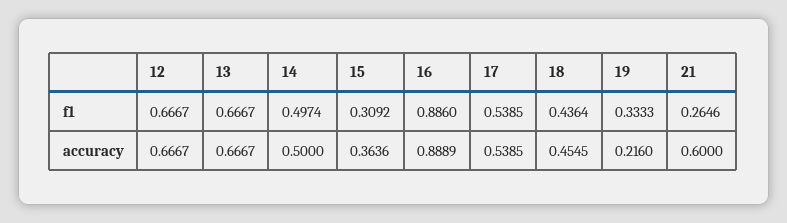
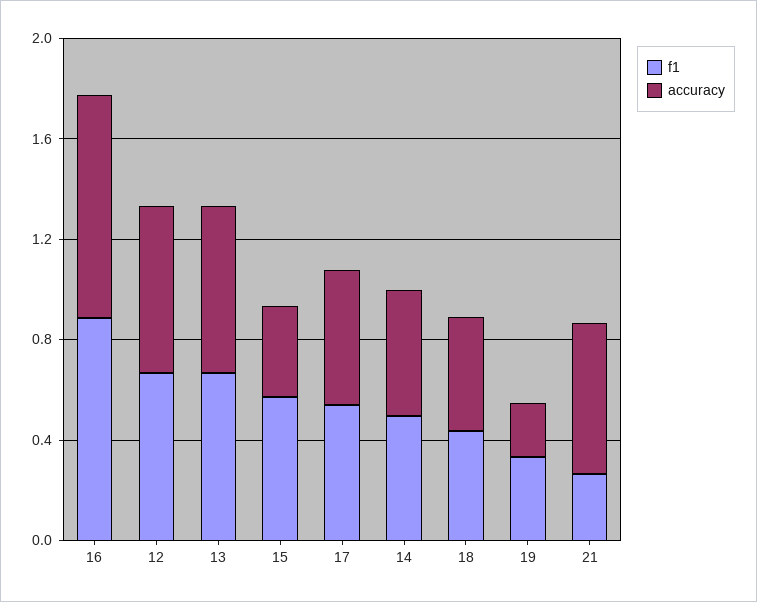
f1, 15: 0.3092 -> 0.6

